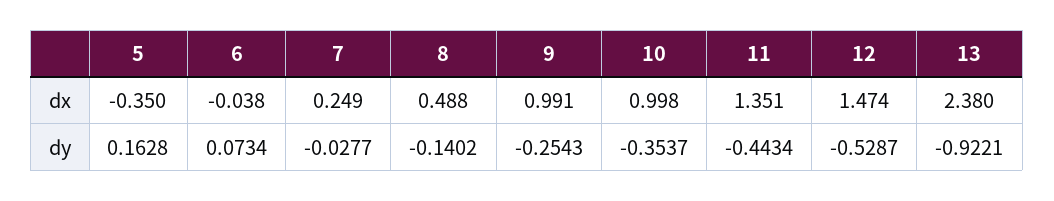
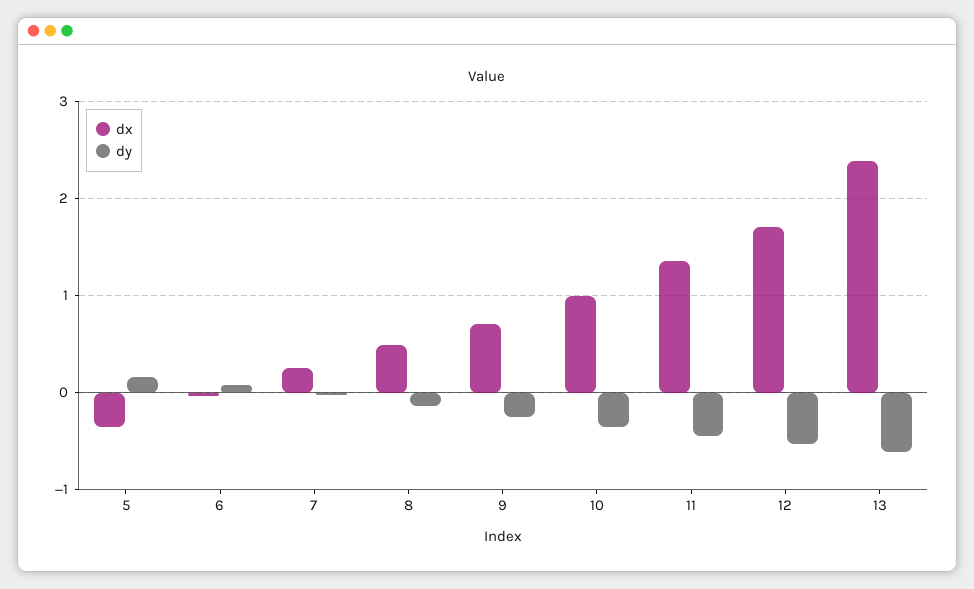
dx, 9: 0.991 -> 0.7
dx, 12: 1.474 -> 1.7
dy, 13: -0.9221 -> -0.6

